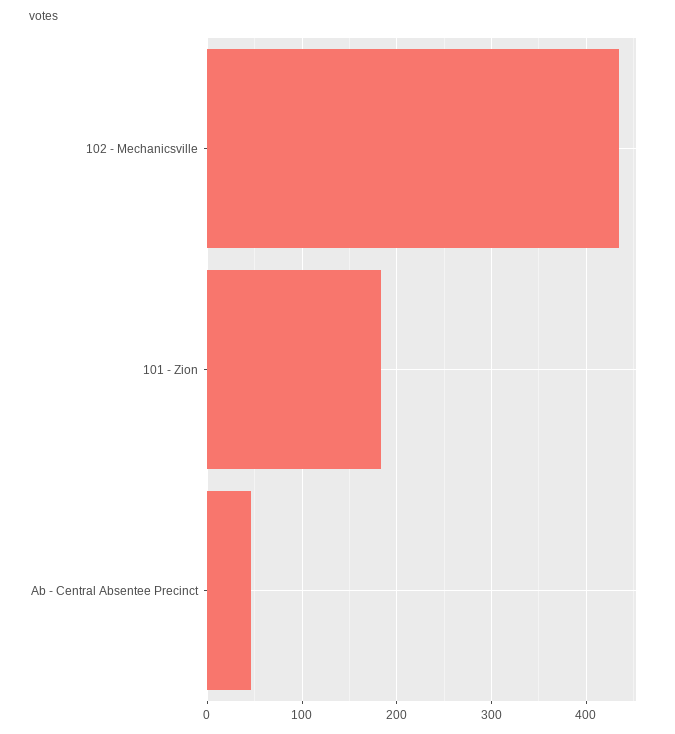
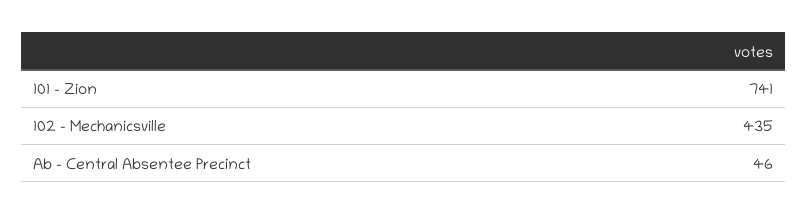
101 - Zion: 180 -> 741

